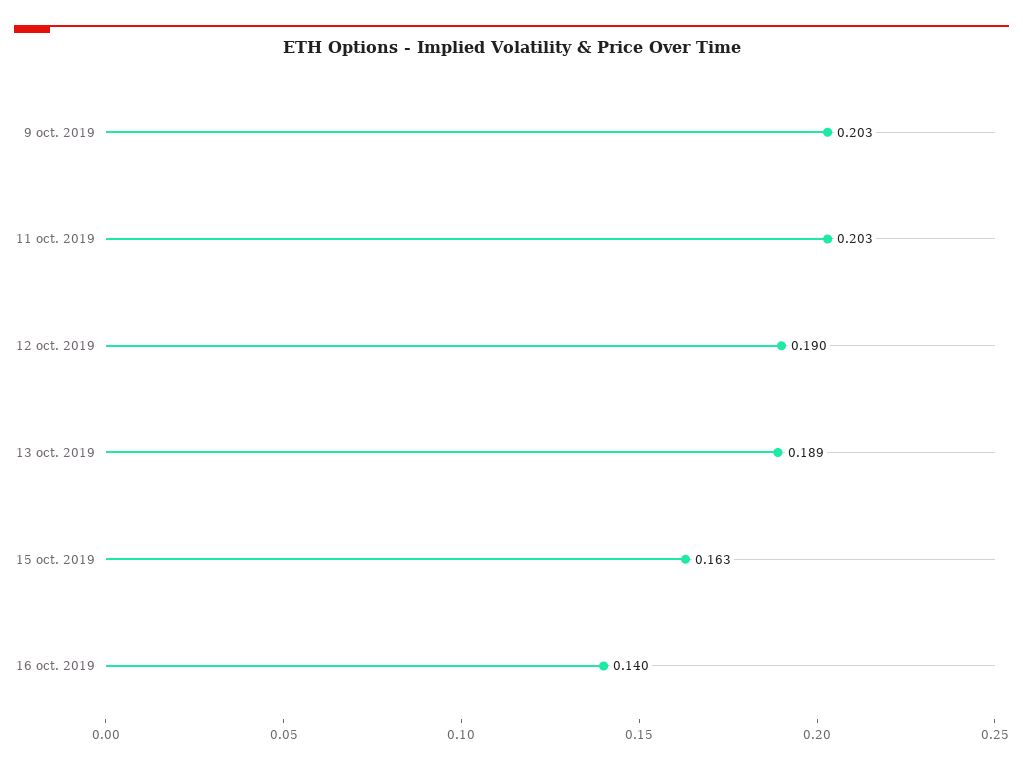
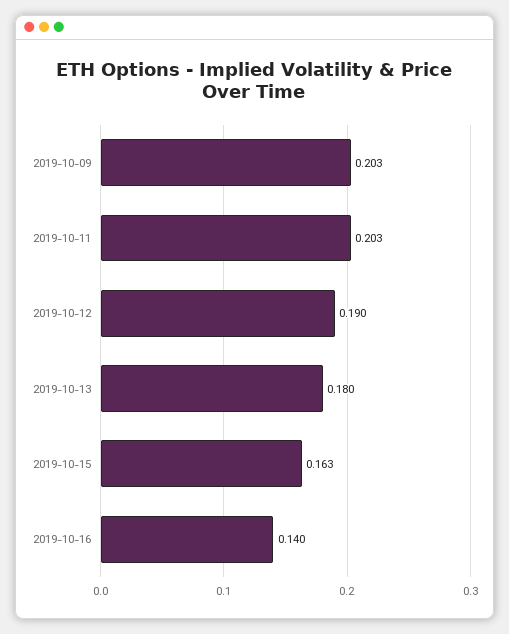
13 oct. 2019: 0.189 -> 0.18

